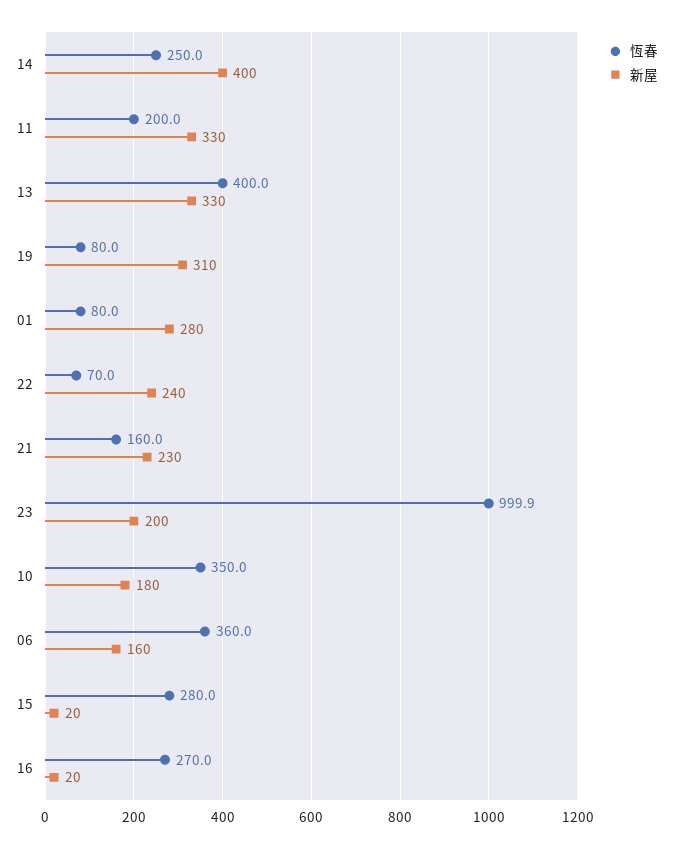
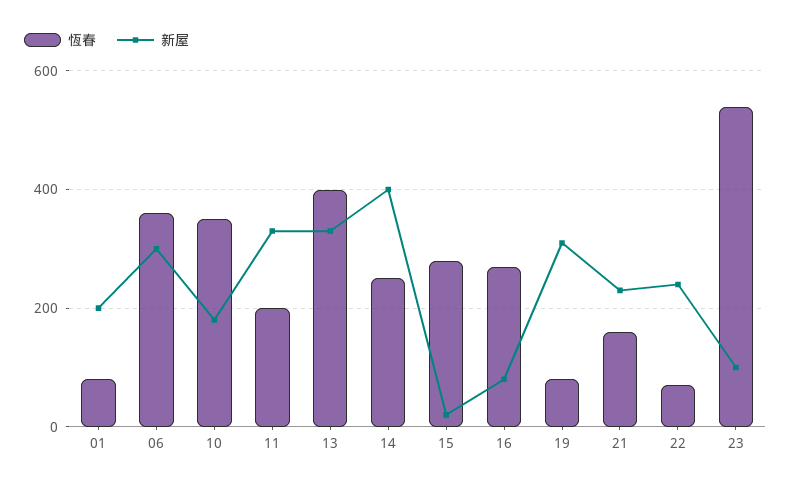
新屋, 01: 280 -> 200
恆春, 23: 999.9 -> 540
新屋, 23: 200 -> 100
新屋, 06: 160 -> 300
新屋, 16: 20 -> 80

